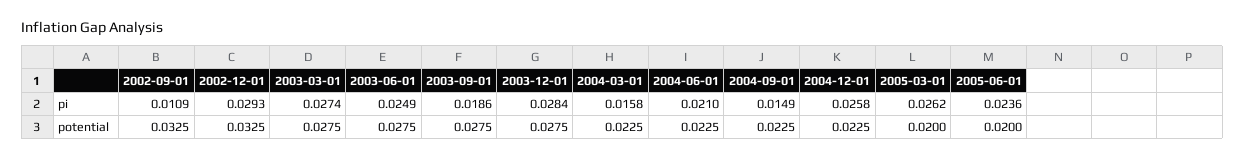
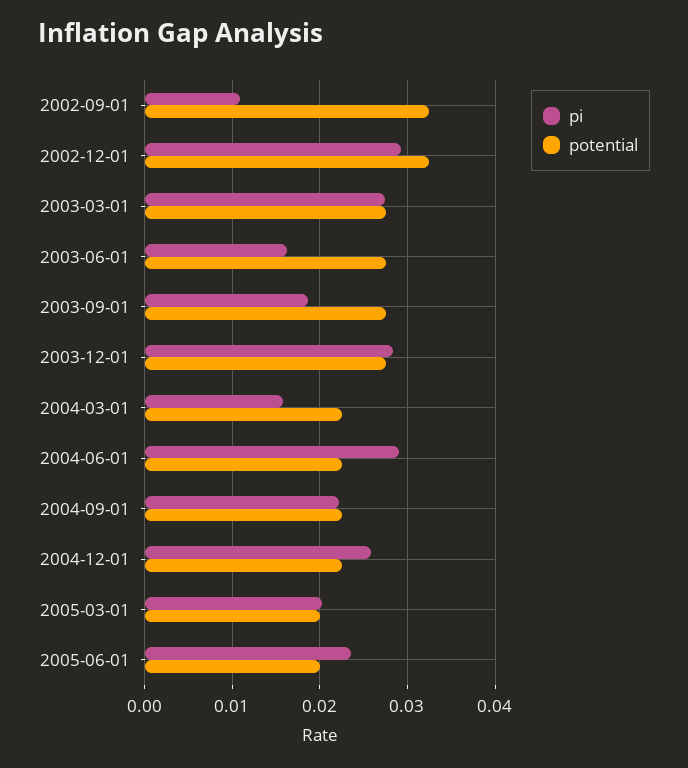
pi, 2003-06-01: 0.0249 -> 0.016
pi, 2004-06-01: 0.021 -> 0.029
pi, 2004-09-01: 0.0149 -> 0.022
pi, 2005-03-01: 0.0262 -> 0.02

